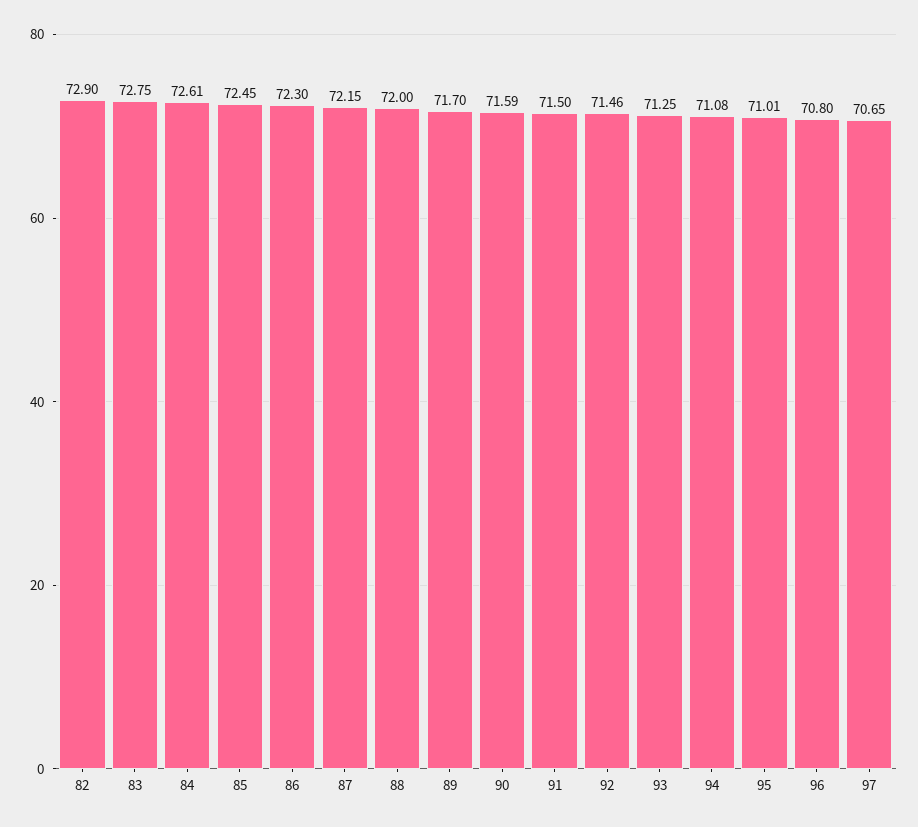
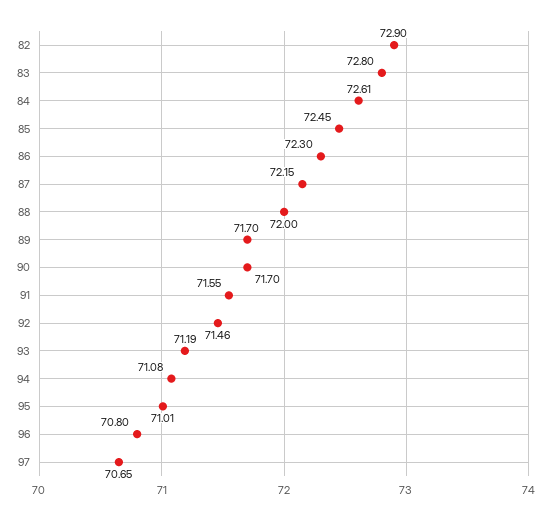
83: 72.75 -> 72.8
90: 71.59 -> 71.7
91: 71.5 -> 71.55
93: 71.25 -> 71.19

